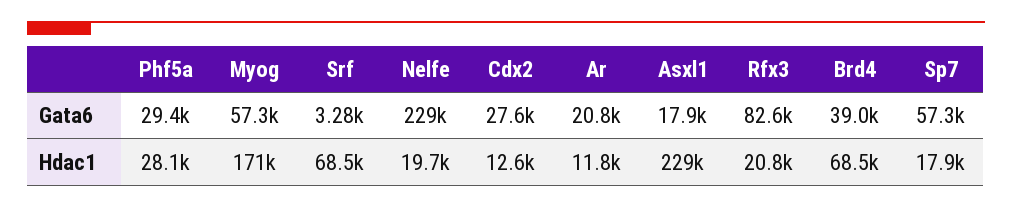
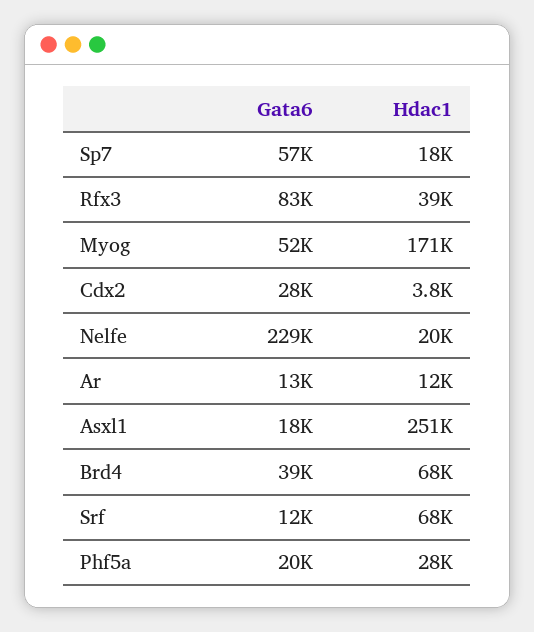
Phf5a, Gata6: 29400 -> 20000
Myog, Gata6: 57300 -> 52000
Srf, Gata6: 3280 -> 12000
Ar, Gata6: 20800 -> 13000
Cdx2, Hdac1: 12600 -> 3800
Asxl1, Hdac1: 229000 -> 251000
Rfx3, Hdac1: 20800 -> 39000

